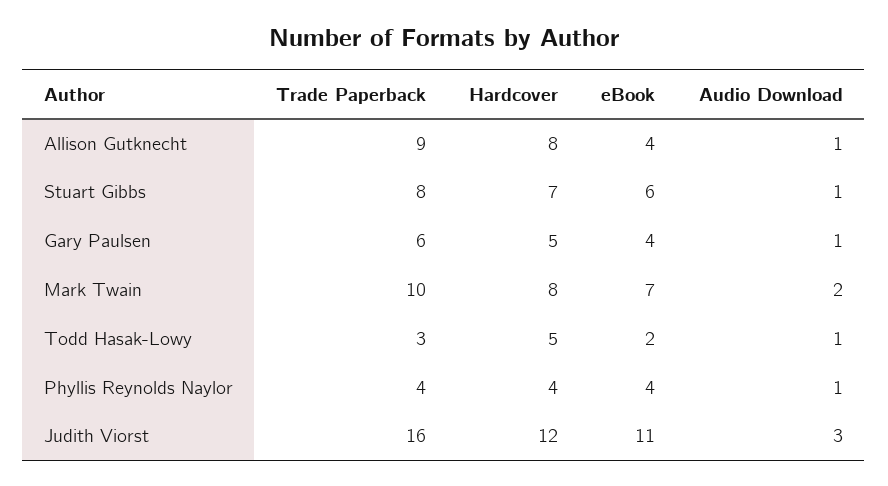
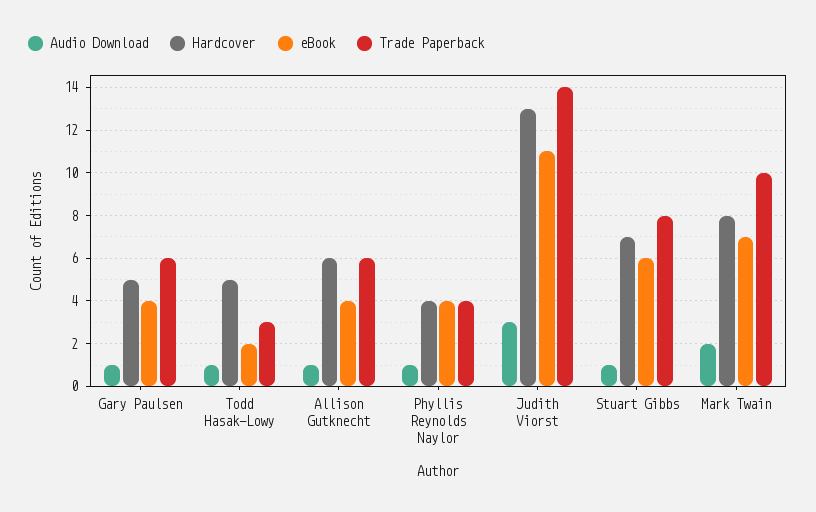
Trade Paperback, Allison Gutknecht: 9 -> 6
Hardcover, Allison Gutknecht: 8 -> 6
Trade Paperback, Judith Viorst: 16 -> 14
Hardcover, Judith Viorst: 12 -> 13

